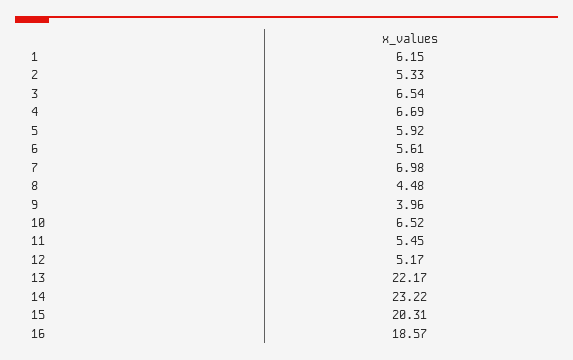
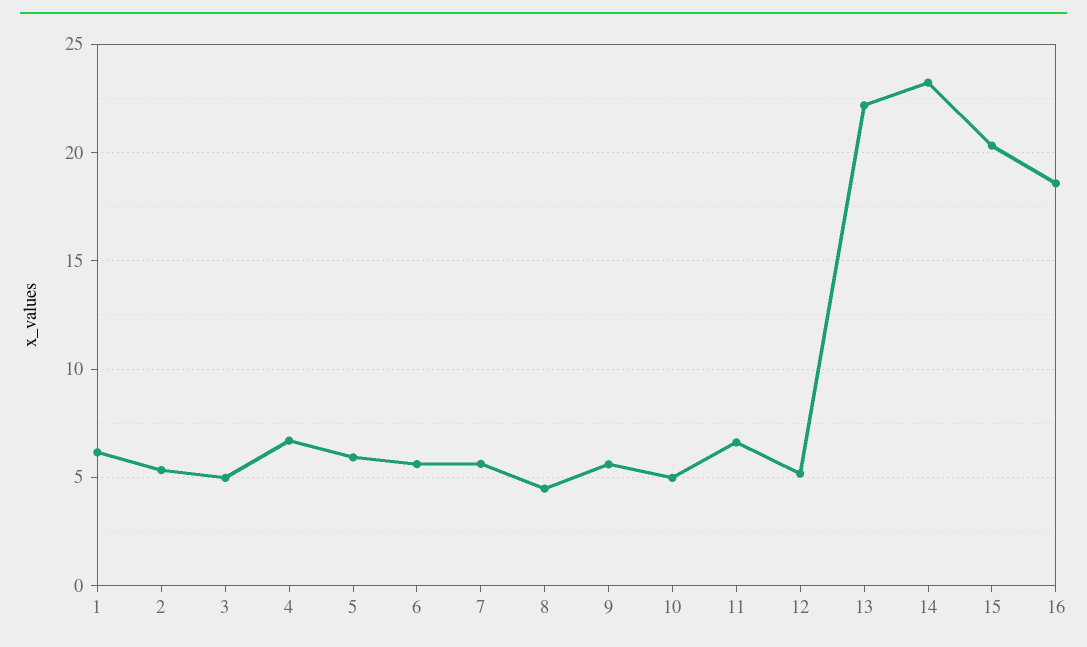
3: 6.54 -> 5
7: 6.98 -> 5.5
9: 3.96 -> 5.5
10: 6.52 -> 5
11: 5.45 -> 6.5

